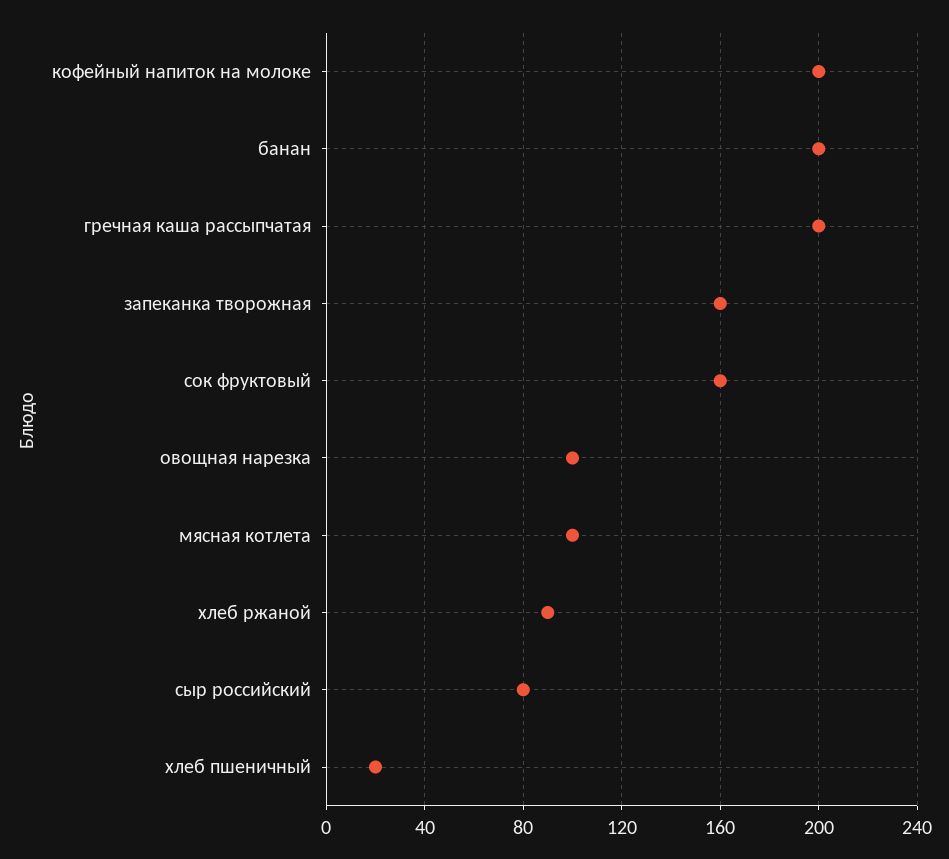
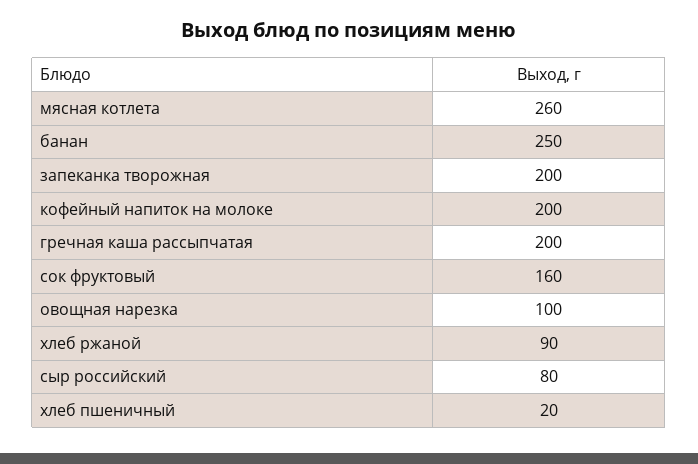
банан: 200 -> 250
запеканка творожная: 160 -> 200
мясная котлета: 100 -> 260

